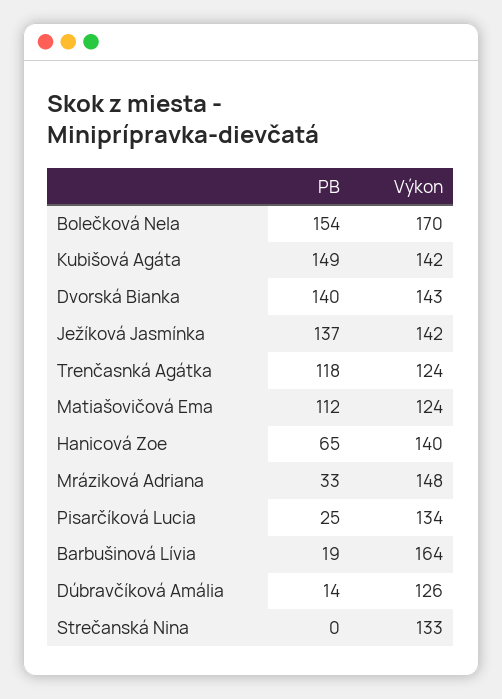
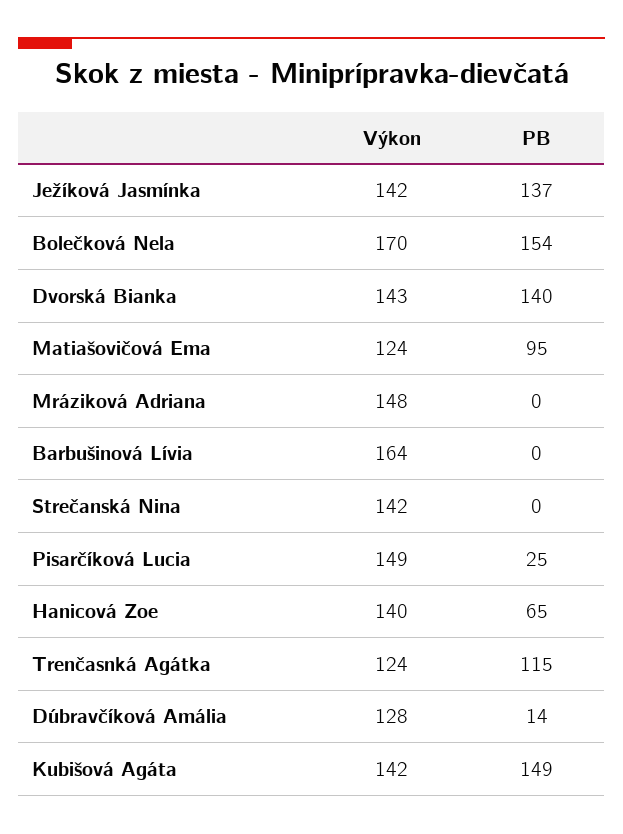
PB, Trenčasnká Agátka: 118 -> 115
PB, Matiašovičová Ema: 112 -> 95
PB, Mráziková Adriana: 33 -> 0
Výkon, Pisarčíková Lucia: 134 -> 149
PB, Barbušinová Lívia: 19 -> 0
Výkon, Dúbravčíková Amália: 126 -> 128
Výkon, Strečanská Nina: 133 -> 142

